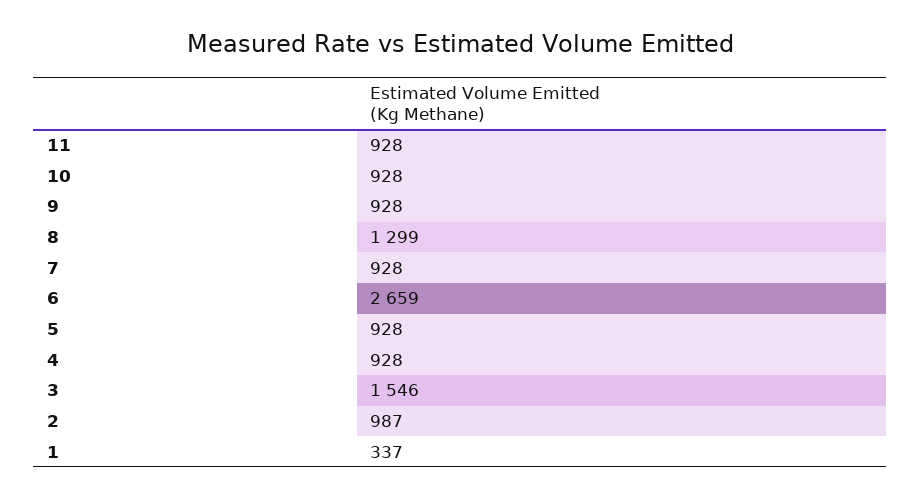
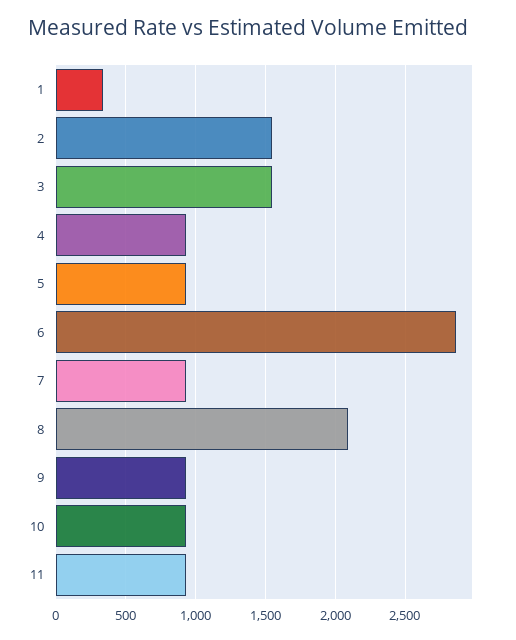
8: 1299 -> 2100
6: 2659 -> 2850
2: 987 -> 1550

